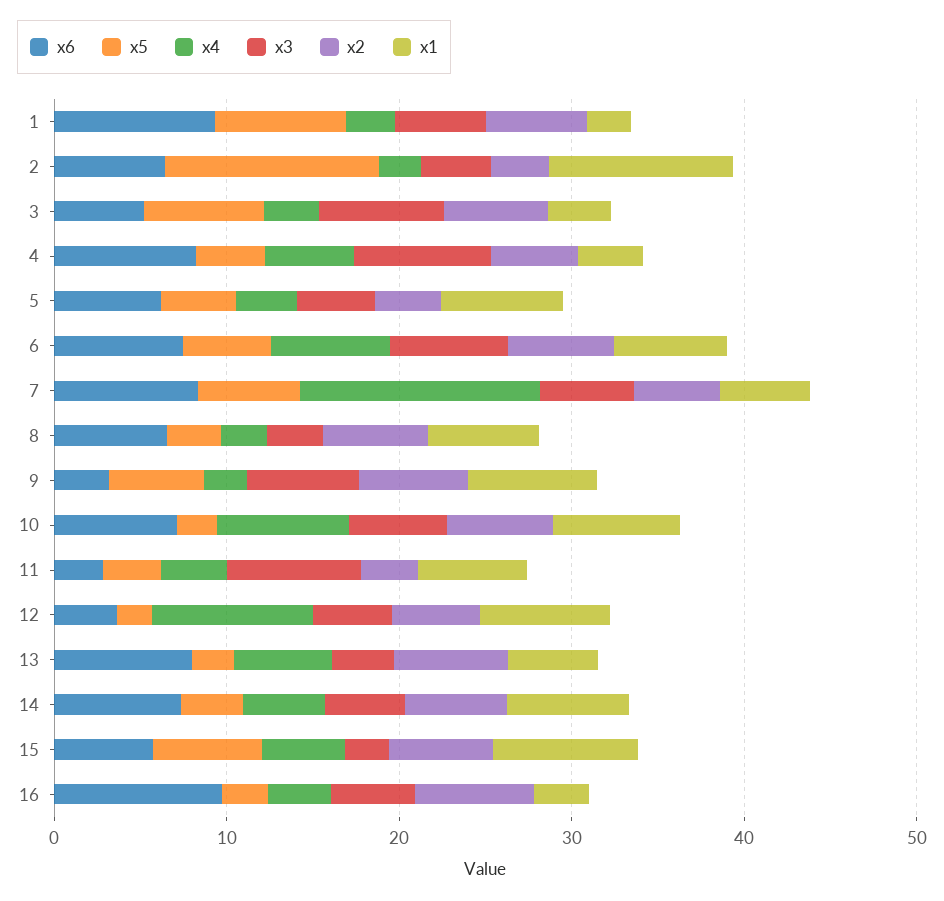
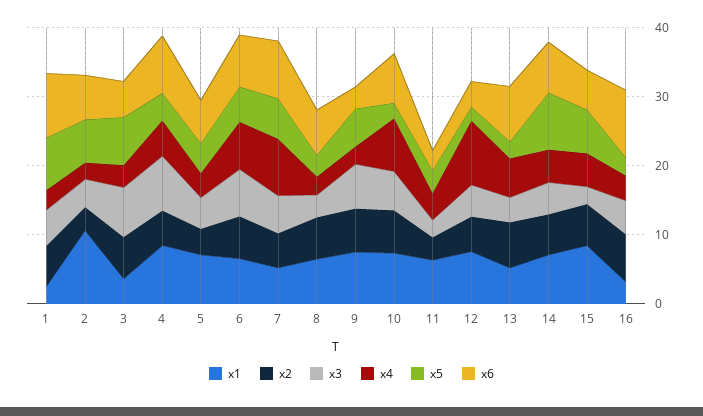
x5, 2: 12 -> 6
x1, 4: 4 -> 8
x4, 7: 14 -> 8
x3, 11: 8 -> 2
x5, 14: 4 -> 8

